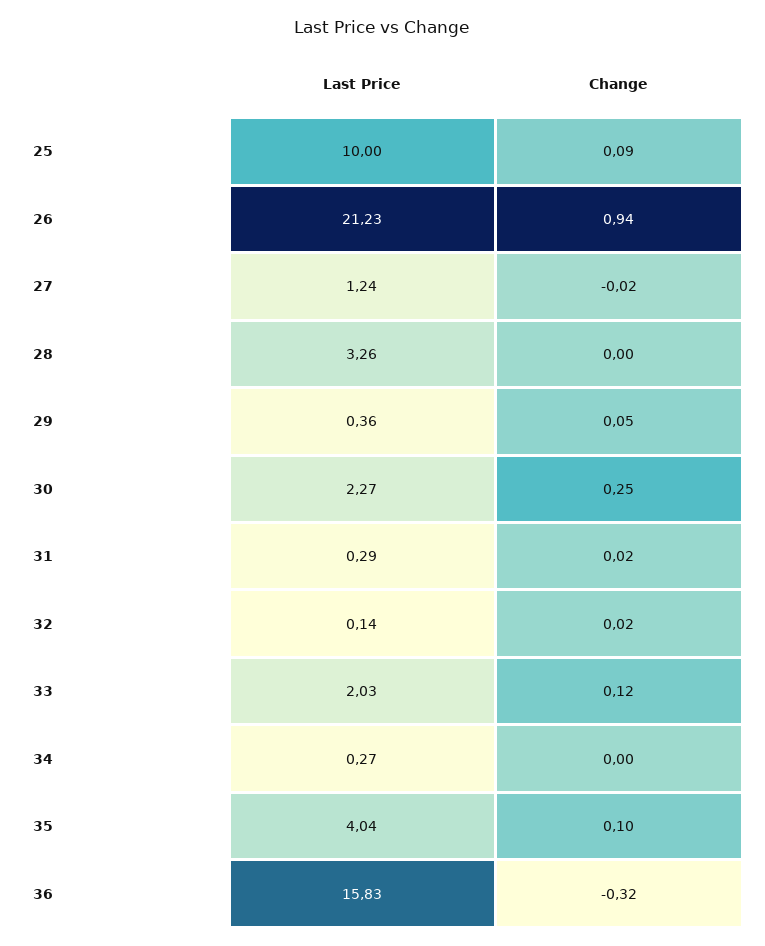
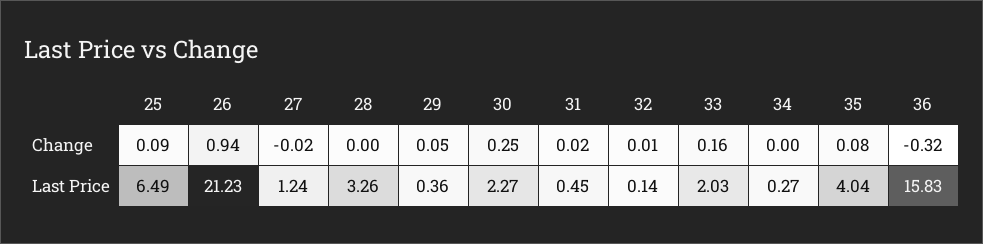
Last Price, 25: 10 -> 6.49
Last Price, 31: 0.29 -> 0.45
Change, 32: 0.02 -> 0.01
Change, 33: 0.12 -> 0.16
Change, 35: 0.1 -> 0.08

